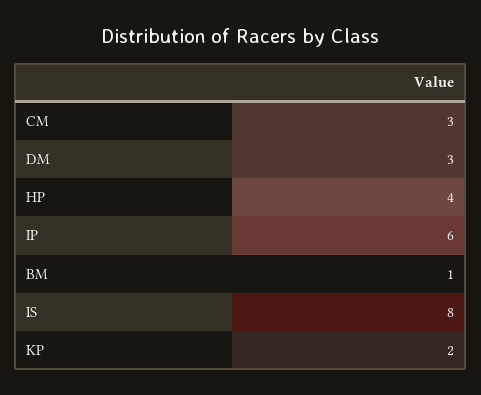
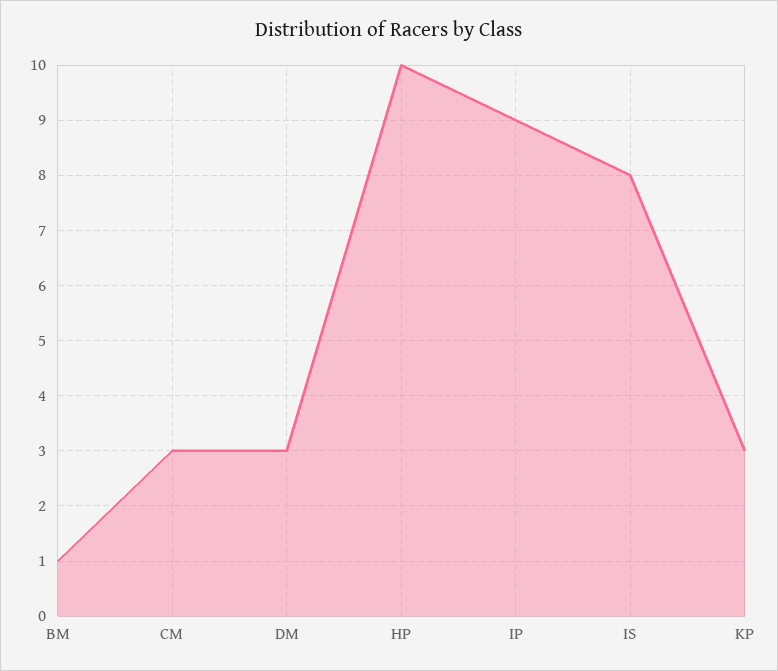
HP: 4 -> 10
IP: 6 -> 9
KP: 2 -> 3

